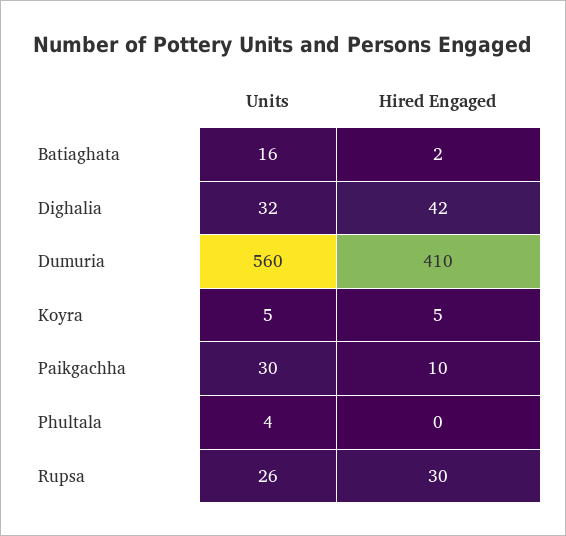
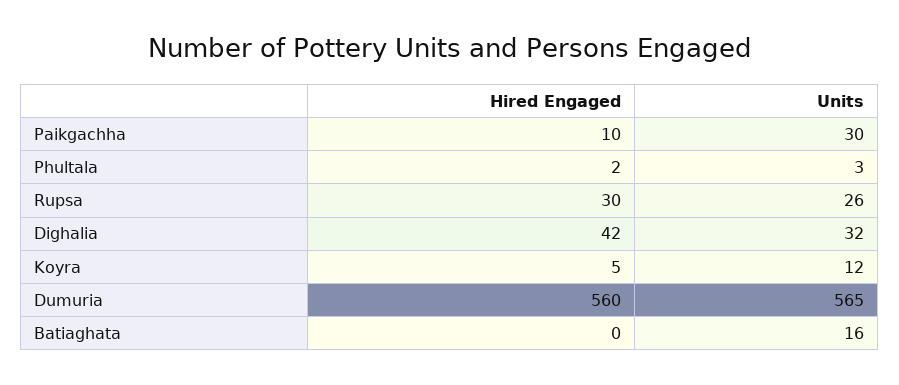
Hired Engaged, Batiaghata: 2 -> 0
Units, Dumuria: 560 -> 565
Hired Engaged, Dumuria: 410 -> 560
Units, Koyra: 5 -> 12
Units, Phultala: 4 -> 3
Hired Engaged, Phultala: 0 -> 2

